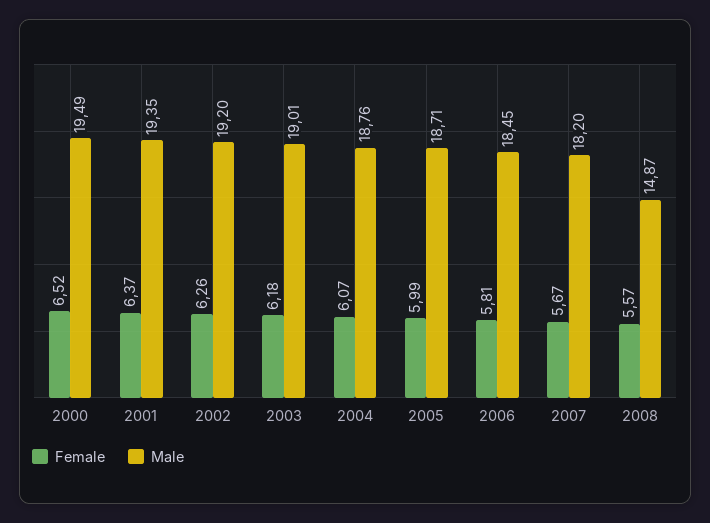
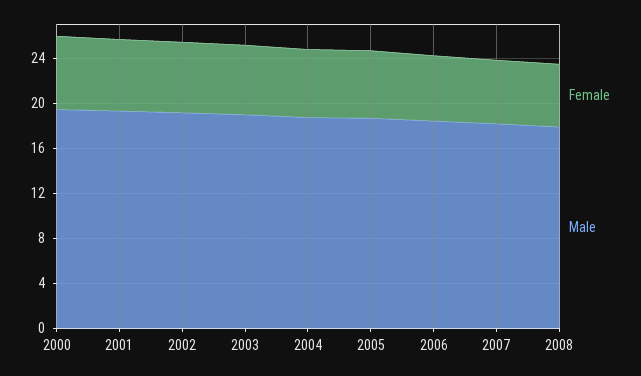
Male, 2008: 14.87 -> 18

